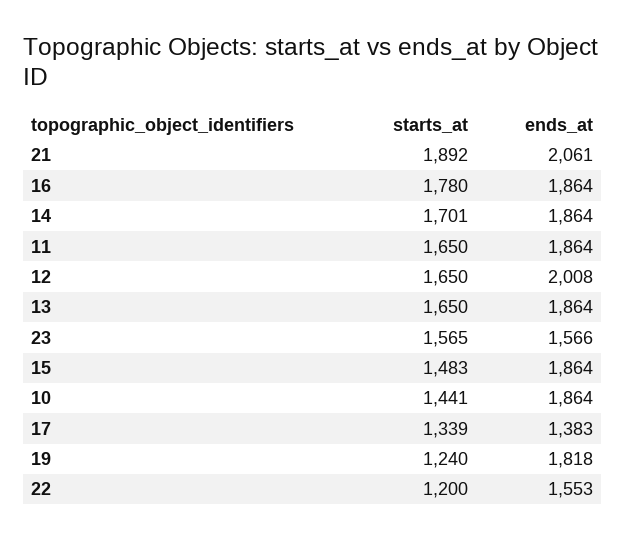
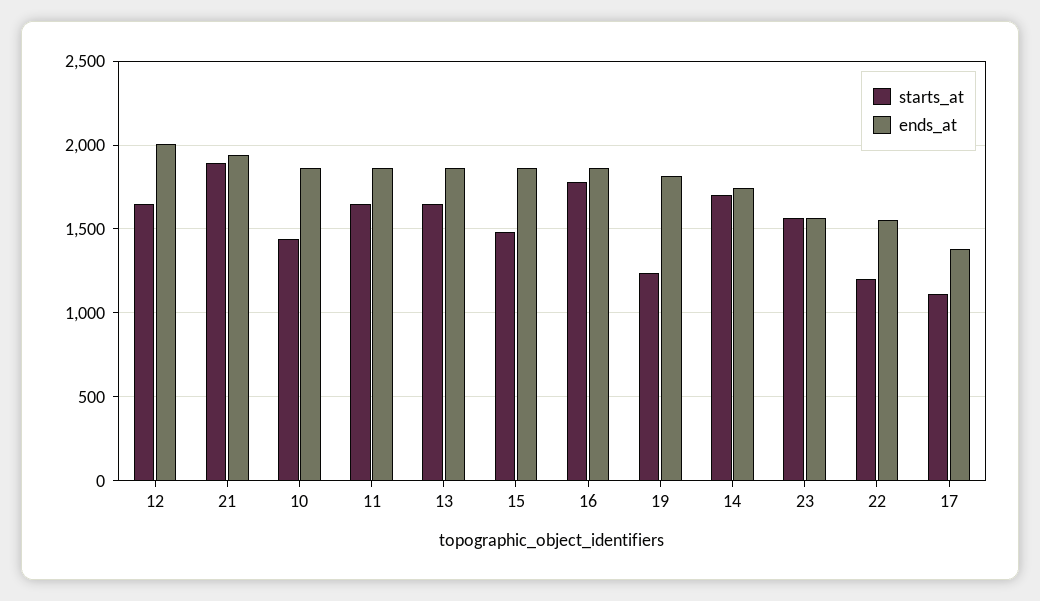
ends_at, 21: 2061 -> 1950
ends_at, 14: 1864 -> 1750
starts_at, 17: 1339 -> 1100

